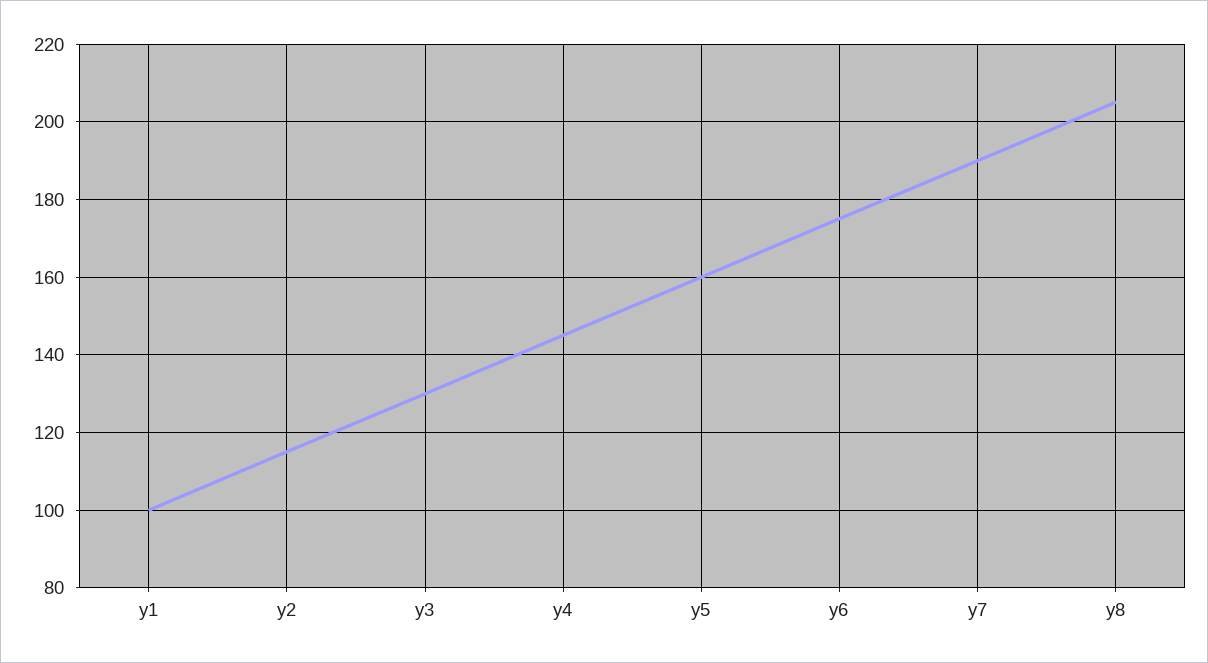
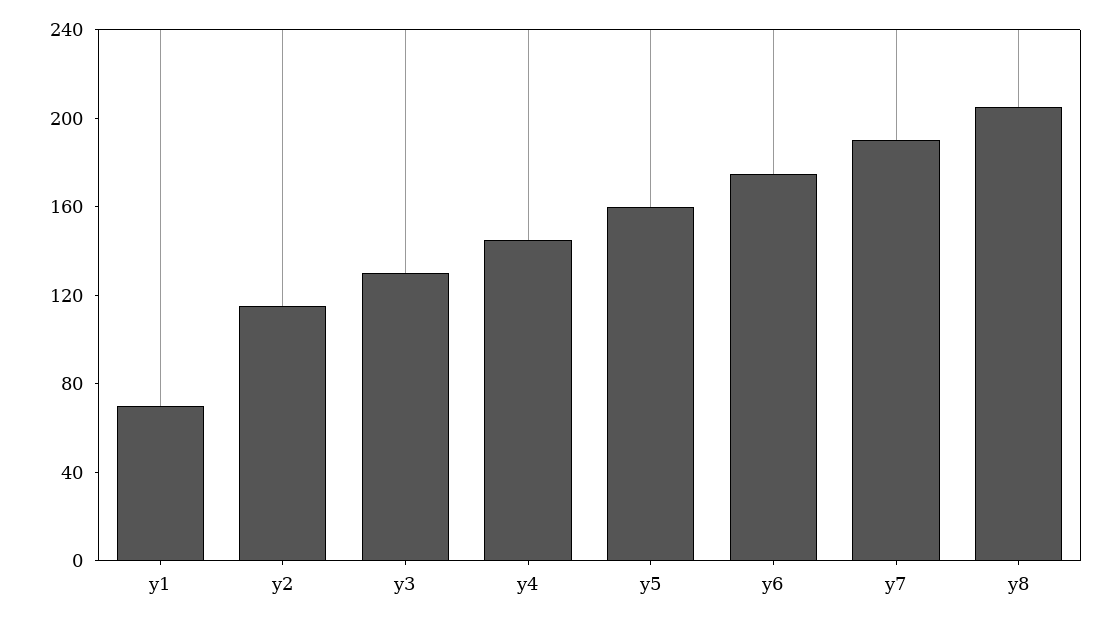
y1: 100 -> 70

